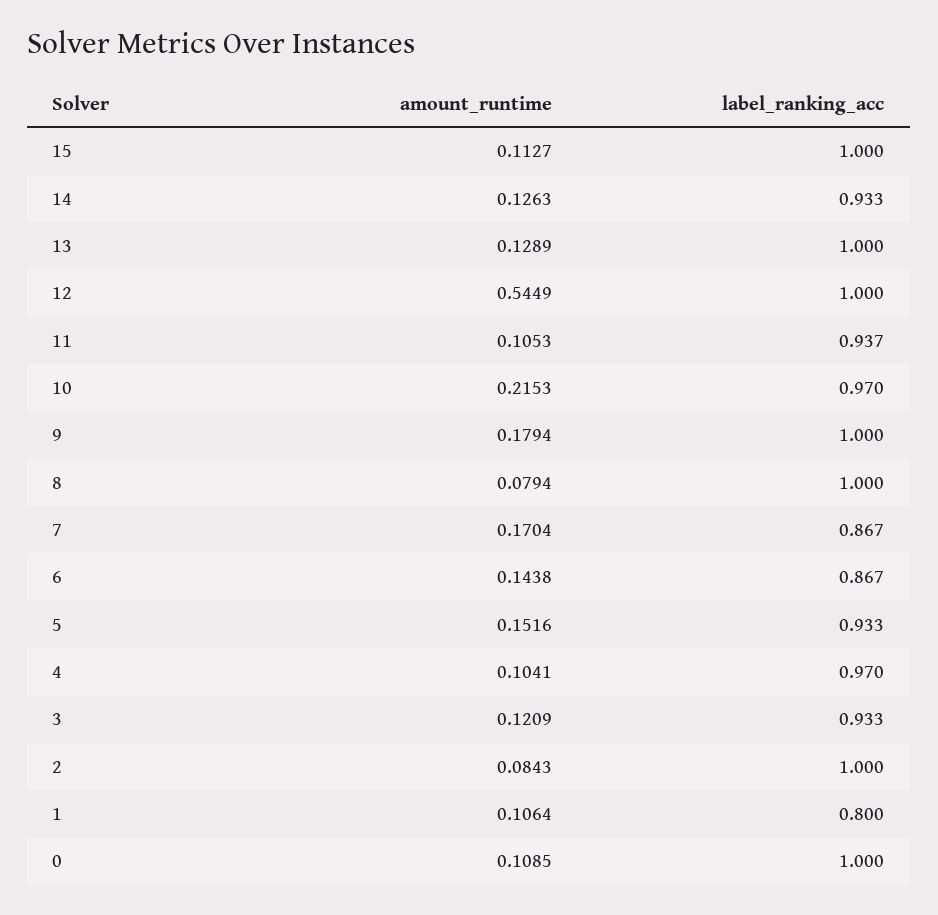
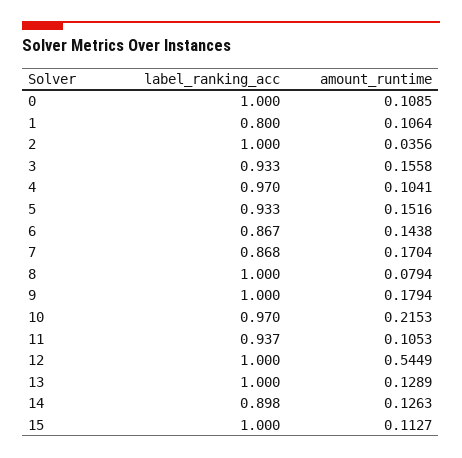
label_ranking_acc, 14: 0.933 -> 0.898
label_ranking_acc, 7: 0.867 -> 0.868
amount_runtime, 3: 0.1209 -> 0.1558
amount_runtime, 2: 0.0843 -> 0.0356

